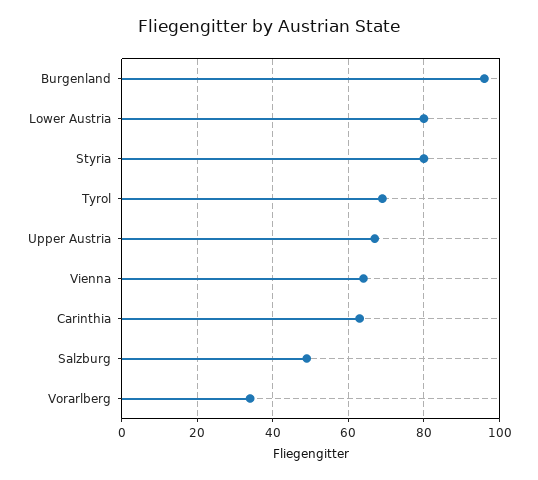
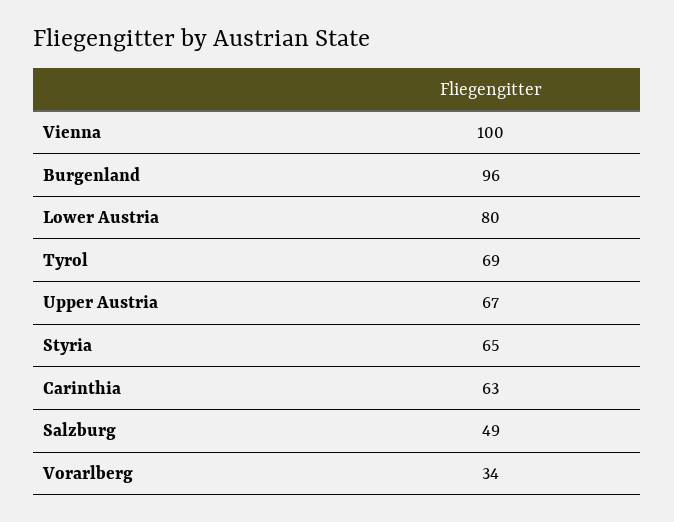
Styria: 80 -> 65
Vienna: 65 -> 100

